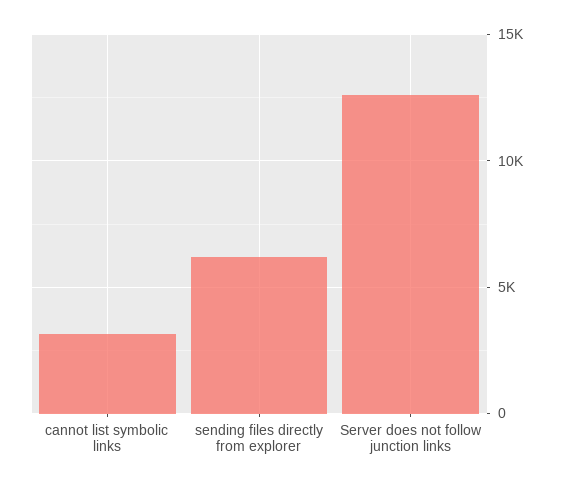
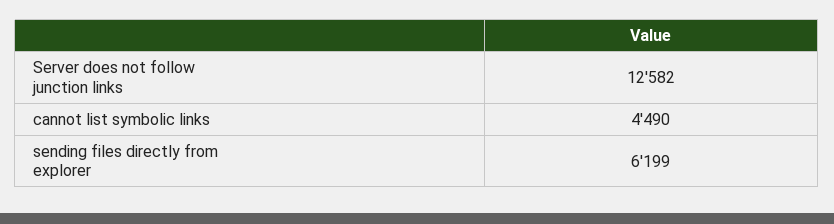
cannot list symbolic links: 3000 -> 4490

